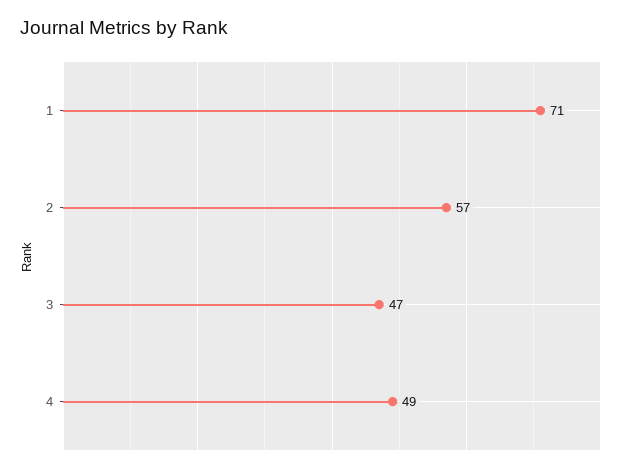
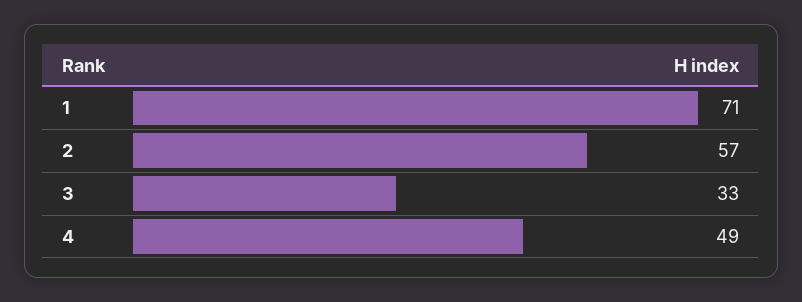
3: 47 -> 33

